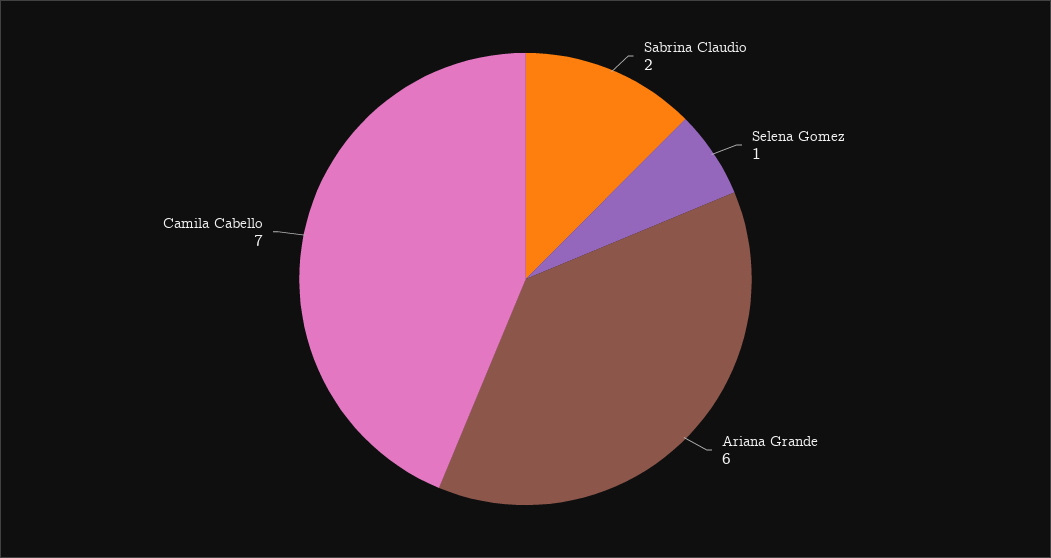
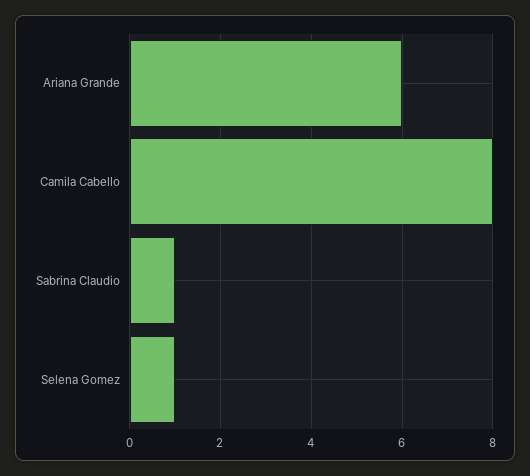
Sabrina Claudio: 2 -> 1
Camila Cabello: 7 -> 8

